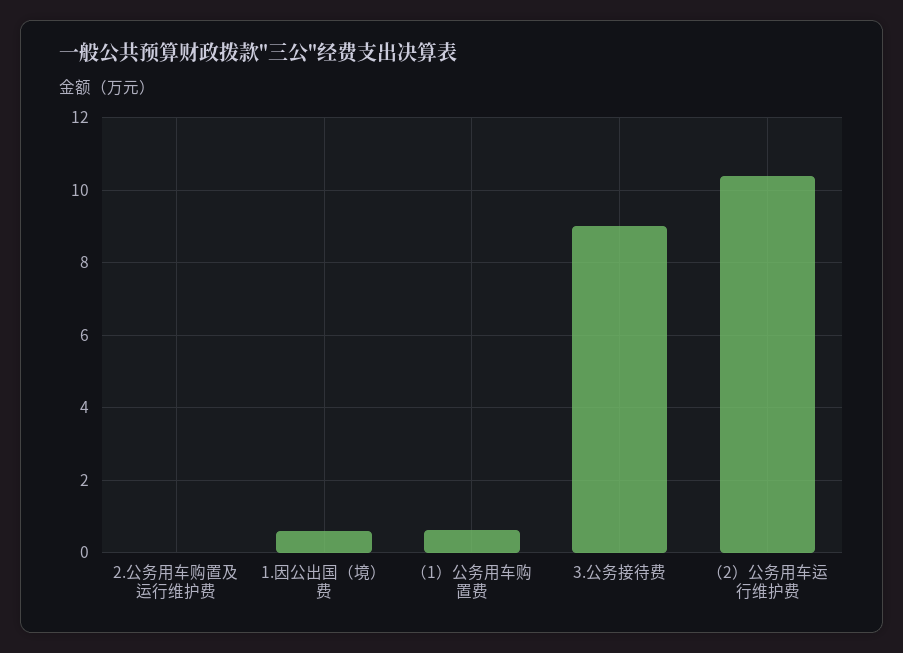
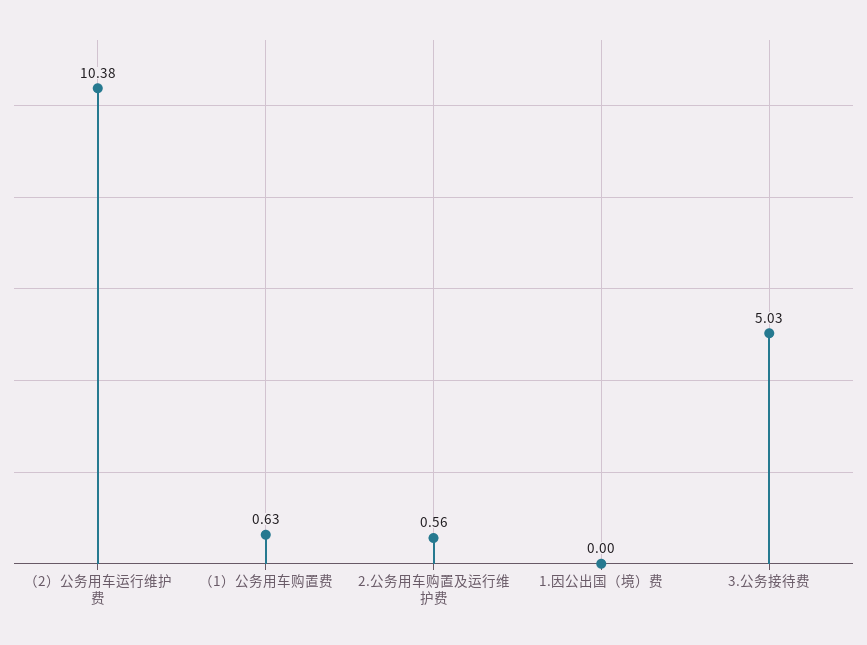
2.公务用车购置及运行维护费: 0 -> 0.56
1.因公出国（境）费: 0.6 -> 0
3.公务接待费: 9 -> 5.03

